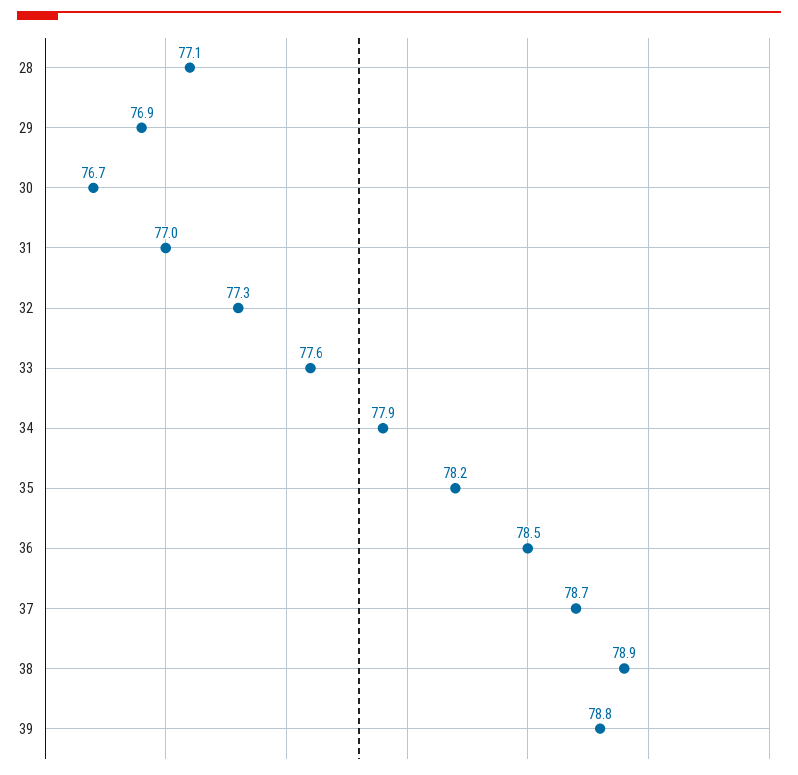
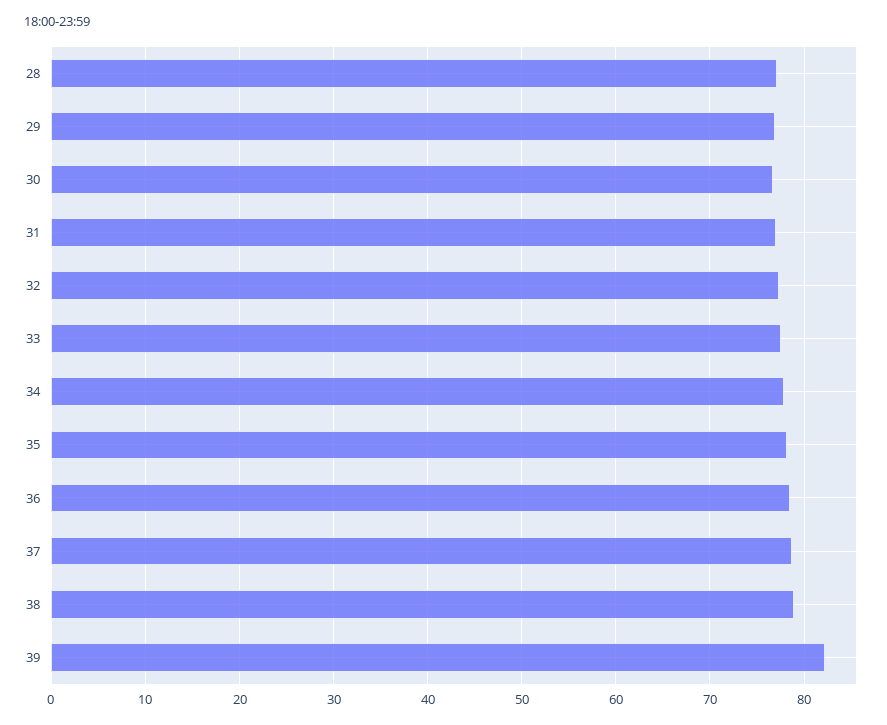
39: 78.8 -> 82

